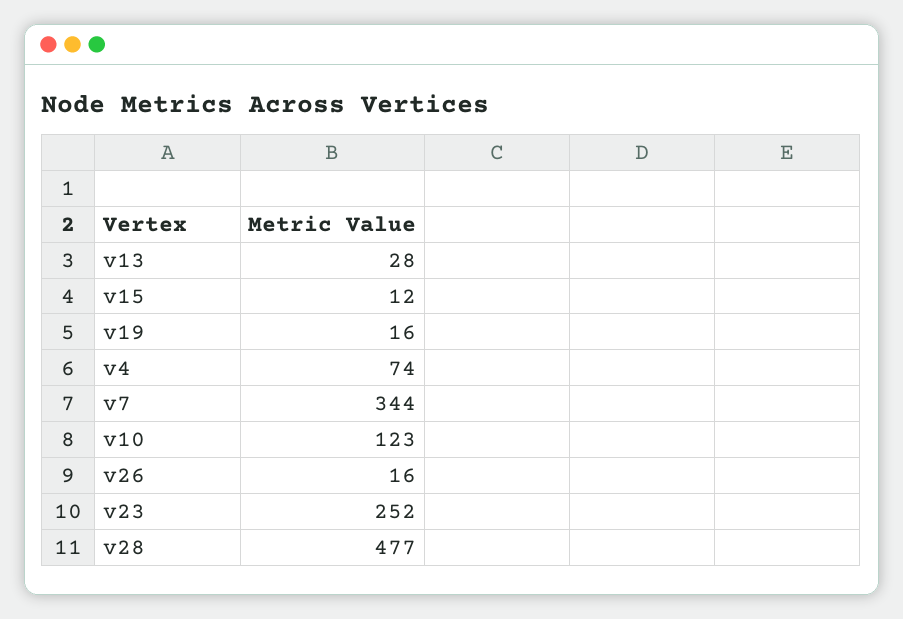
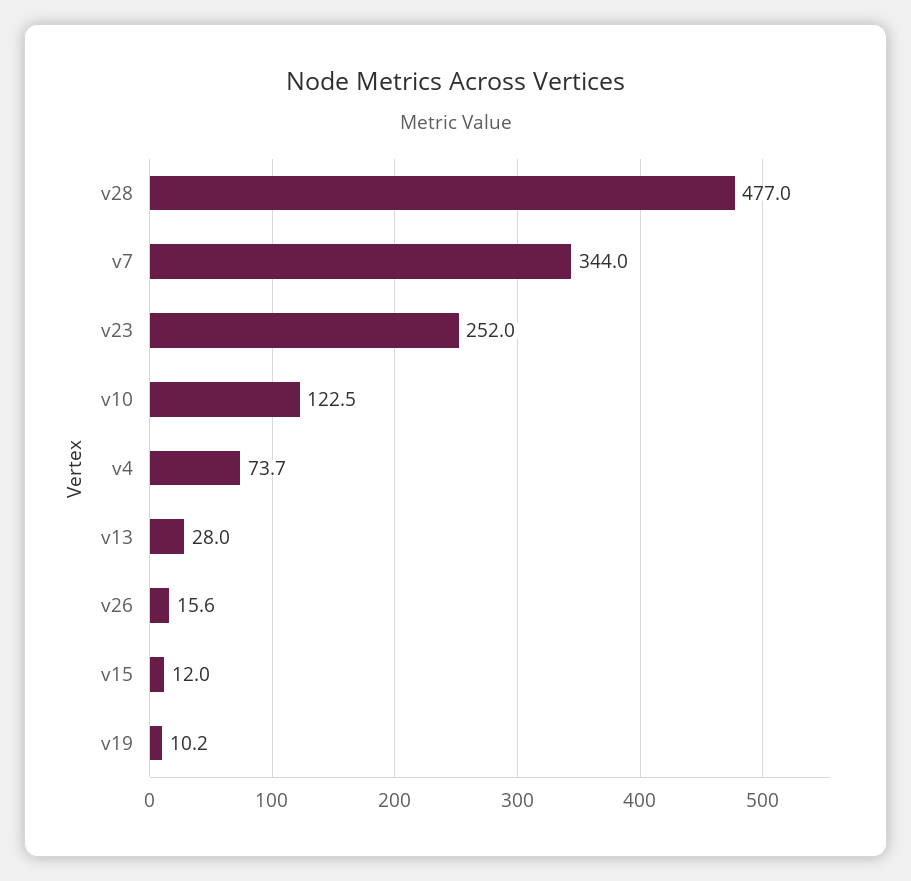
v19: 16 -> 10.2

